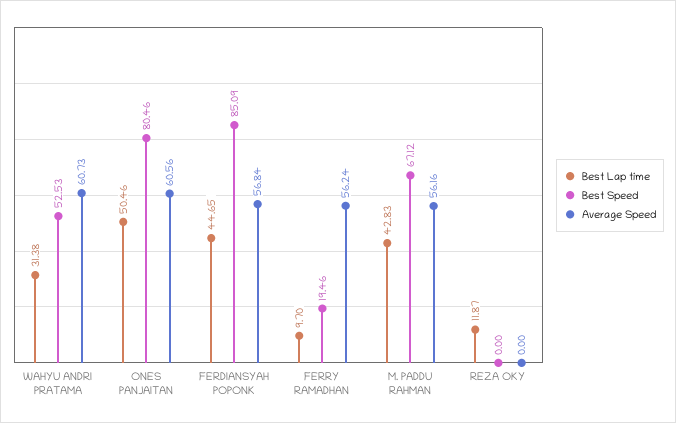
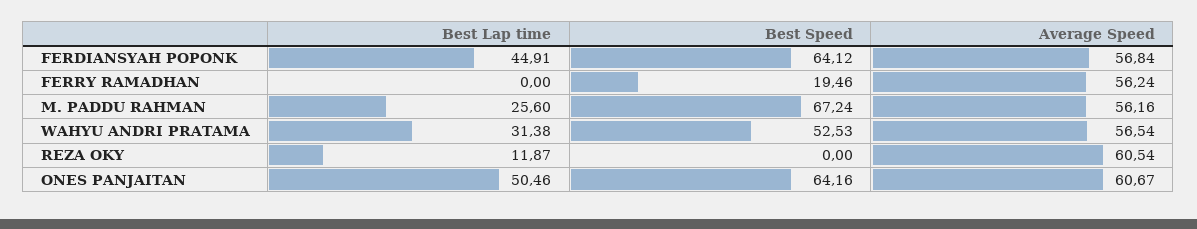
Average Speed, WAHYU ANDRI PRATAMA: 60.73 -> 56.54
Best Speed, ONES PANJAITAN: 80.46 -> 64.16
Average Speed, ONES PANJAITAN: 60.56 -> 60.67
Best Lap time, FERDIANSYAH POPONK: 44.65 -> 44.91
Best Speed, FERDIANSYAH POPONK: 85.09 -> 64.12
Best Lap time, FERRY RAMADHAN: 9.7 -> 0
Best Lap time, M. PADDU RAHMAN: 42.83 -> 25.6
Best Speed, M. PADDU RAHMAN: 67.12 -> 67.24
Average Speed, REZA OKY: 0 -> 60.54

